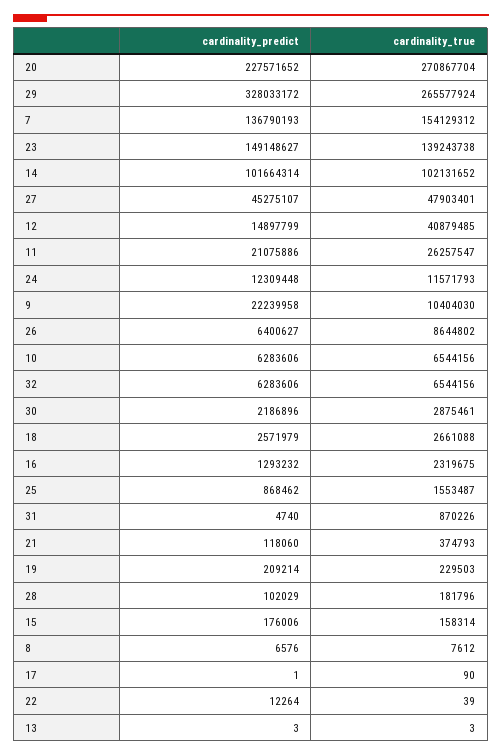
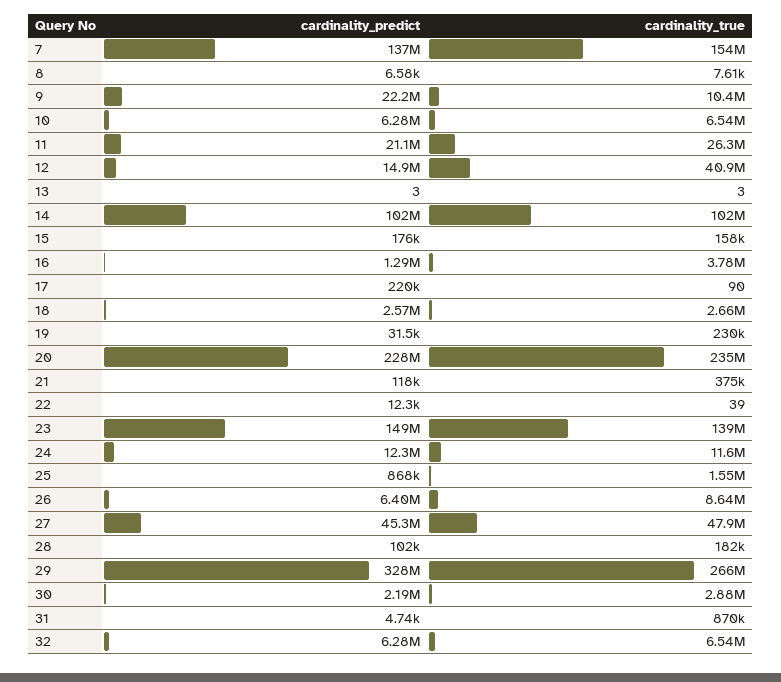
cardinality_true, 20: 270867704 -> 235000000
cardinality_true, 16: 2319675 -> 3780000
cardinality_predict, 19: 209214 -> 31500
cardinality_predict, 17: 1 -> 220000

